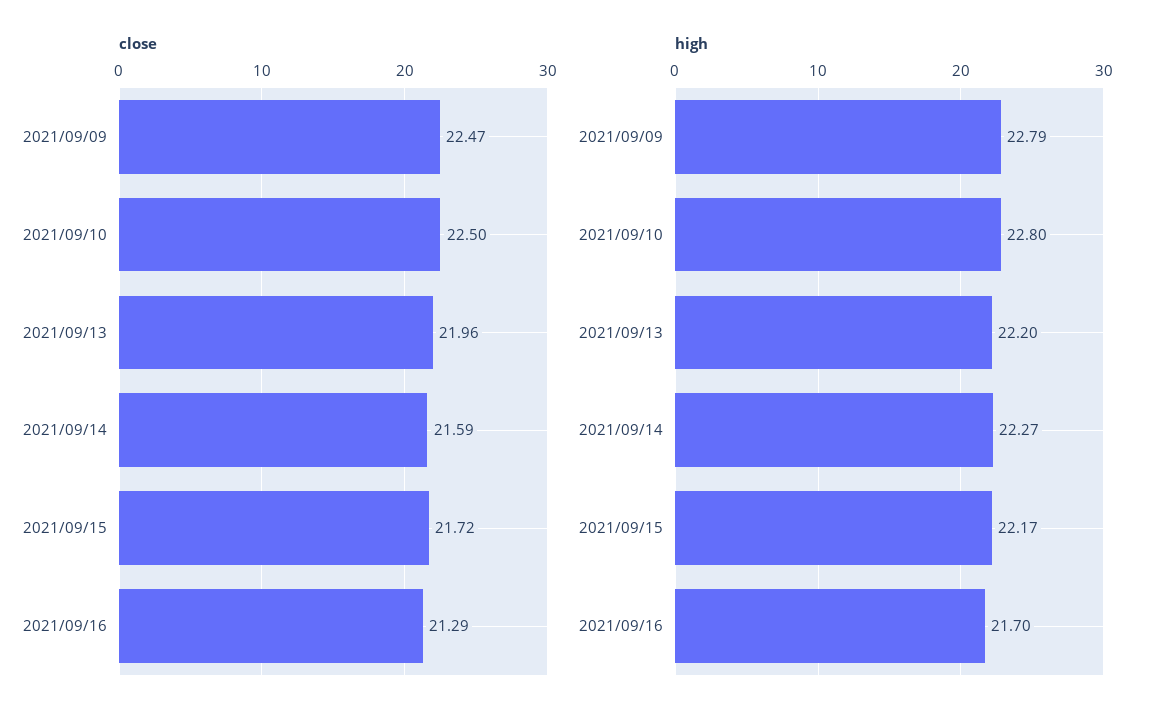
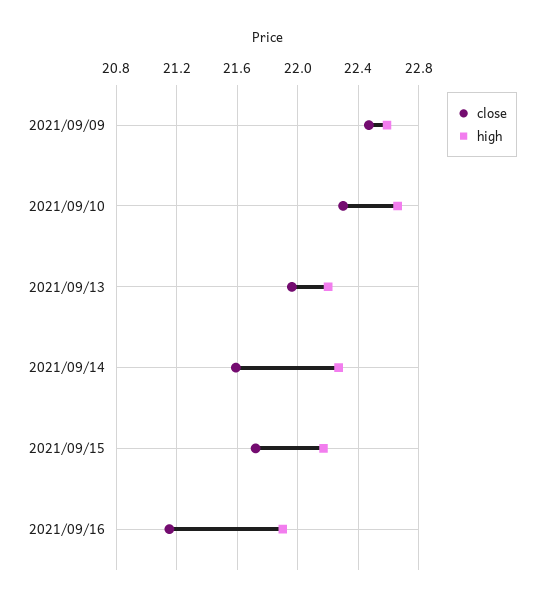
close, 2021/09/10: 22.5 -> 22.3
close, 2021/09/16: 21.29 -> 21.15
high, 2021/09/09: 22.79 -> 22.6
high, 2021/09/10: 22.8 -> 22.65
high, 2021/09/16: 21.7 -> 21.9

